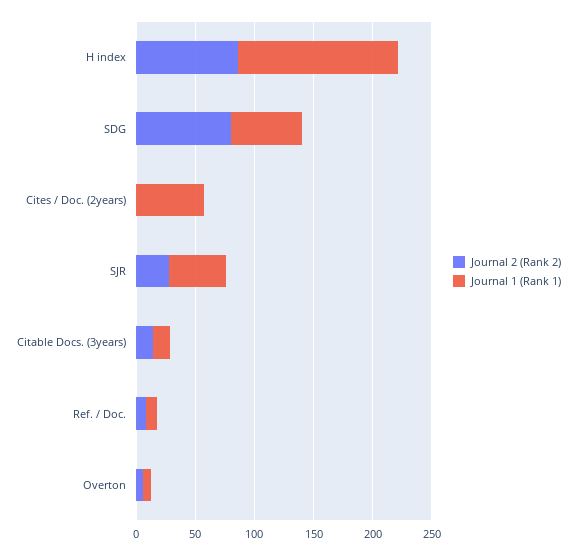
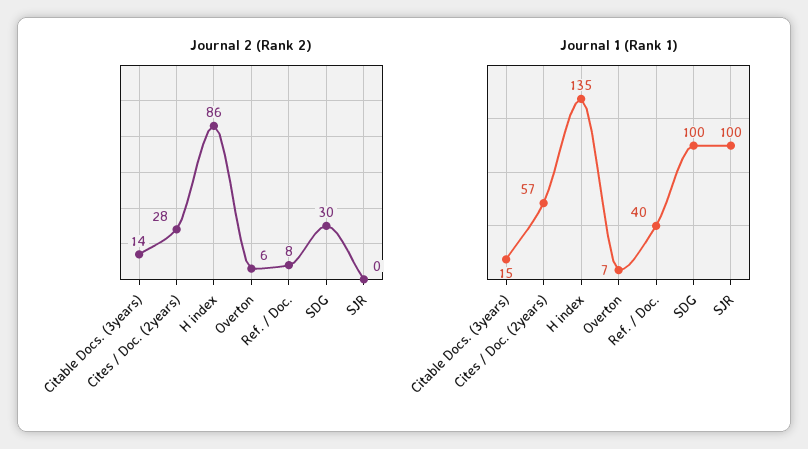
Journal 2 (Rank 2), SDG: 80 -> 30
Journal 1 (Rank 1), SDG: 60 -> 100
Journal 2 (Rank 2), Cites / Doc. (2years): 0 -> 28
Journal 2 (Rank 2), SJR: 30 -> 0
Journal 1 (Rank 1), SJR: 50 -> 100
Journal 1 (Rank 1), Ref. / Doc.: 10 -> 40

